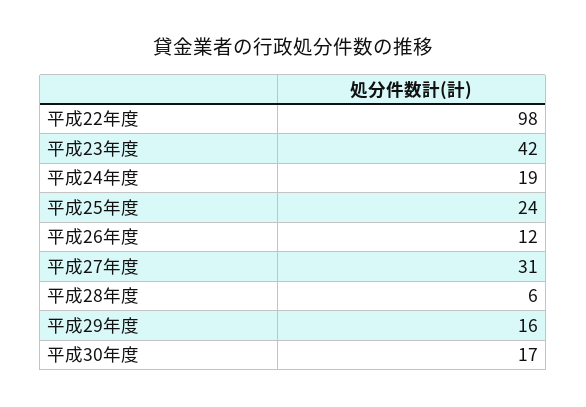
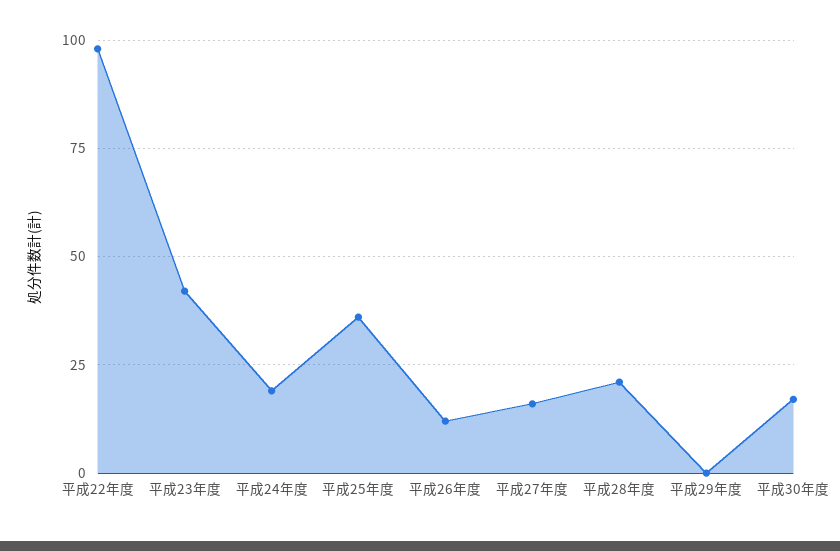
平成25年度: 24 -> 35
平成27年度: 31 -> 15
平成28年度: 6 -> 20
平成29年度: 16 -> 0

